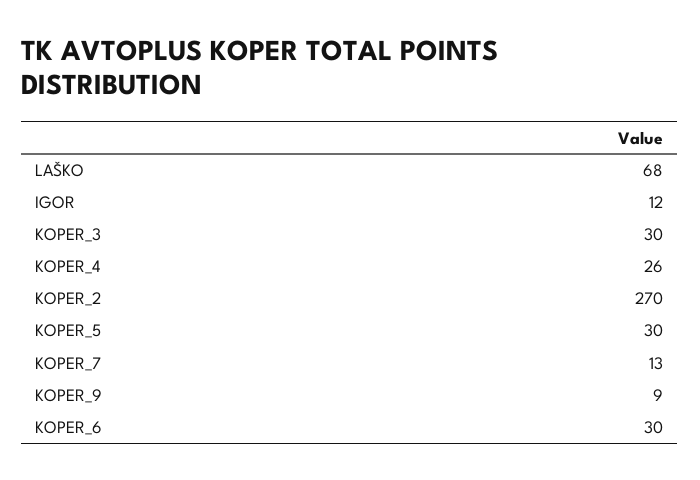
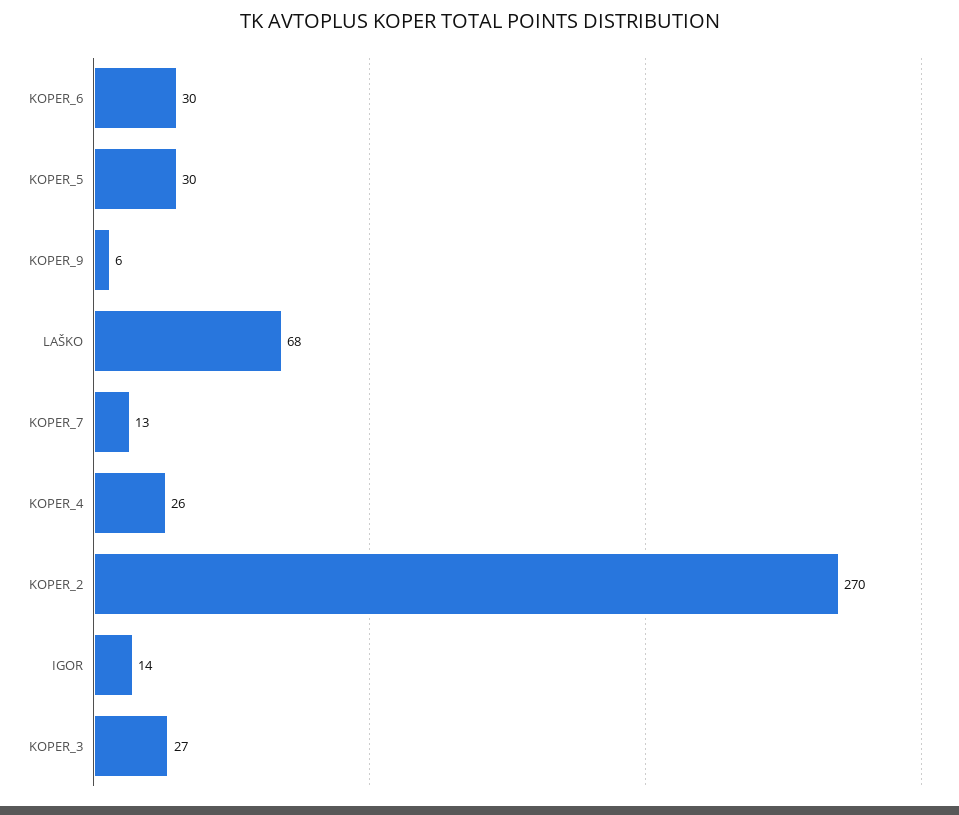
IGOR: 12 -> 14
KOPER_3: 30 -> 27
KOPER_9: 9 -> 6

